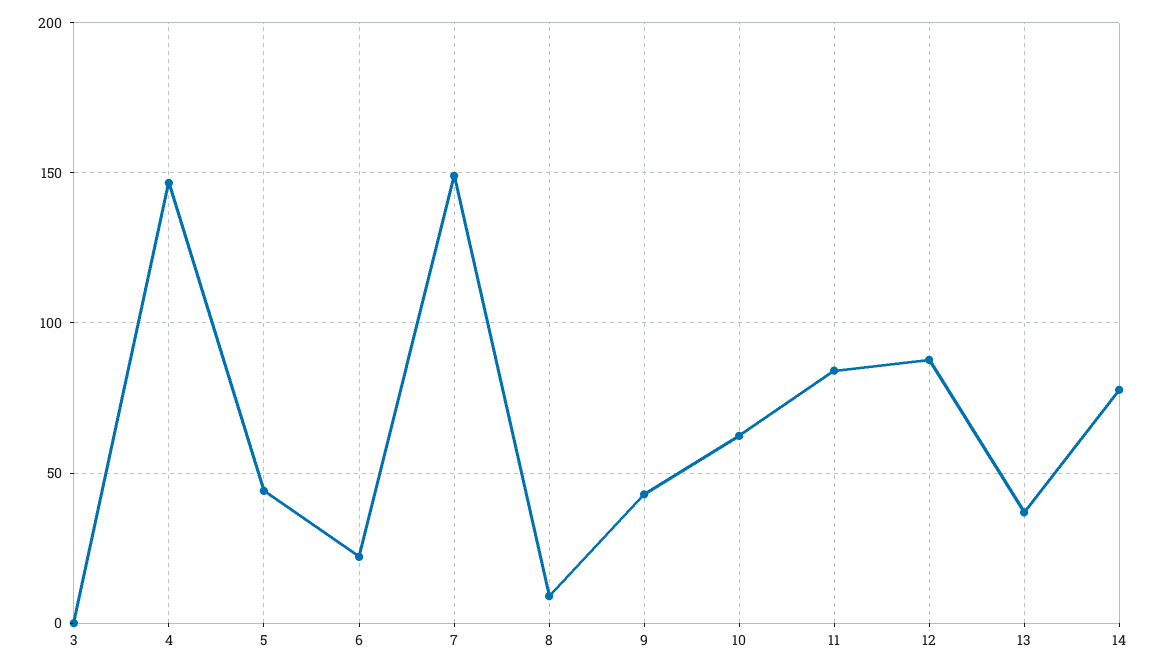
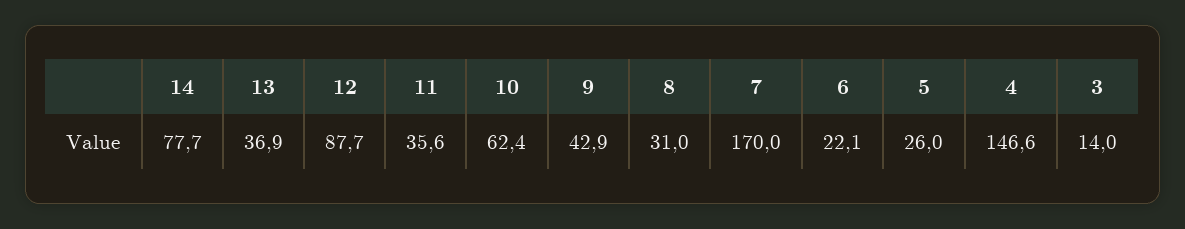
3: 0 -> 14
5: 45 -> 26
7: 150 -> 170
8: 10 -> 31
11: 85 -> 35.6

